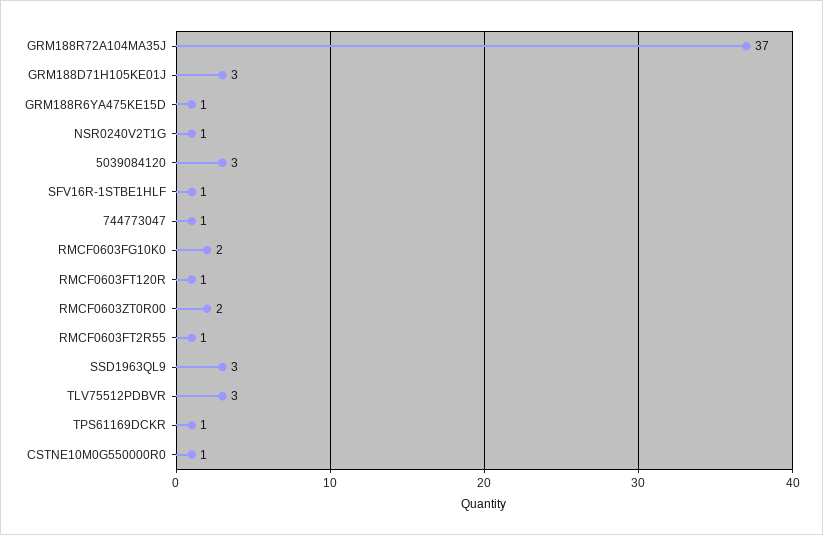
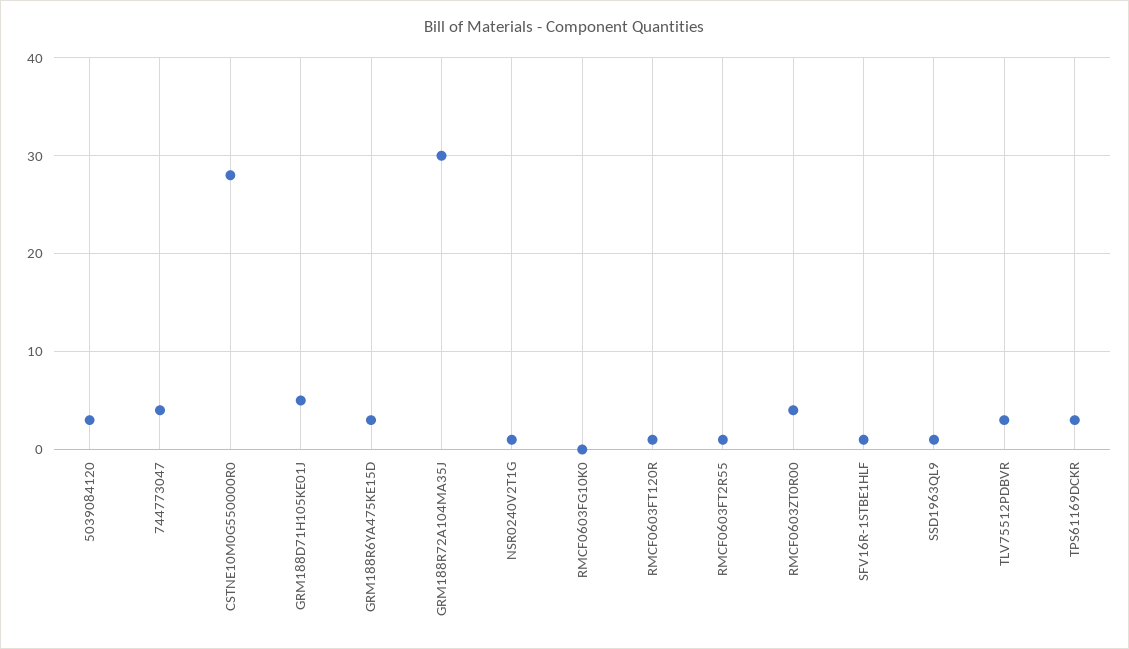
GRM188R72A104MA35J: 37 -> 30
GRM188D71H105KE01J: 3 -> 5
GRM188R6YA475KE15D: 1 -> 3
744773047: 1 -> 4
RMCF0603FG10K0: 2 -> 0
RMCF0603ZT0R00: 2 -> 4
SSD1963QL9: 3 -> 1
TPS61169DCKR: 1 -> 3
CSTNE10M0G550000R0: 1 -> 28

